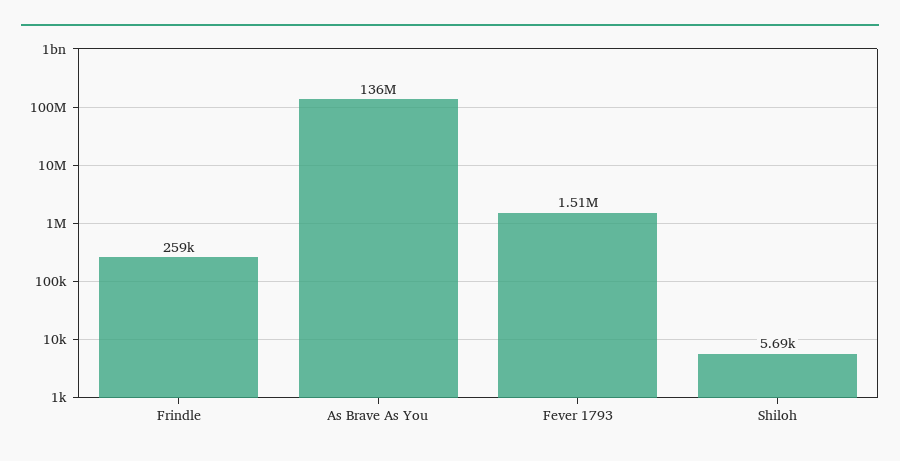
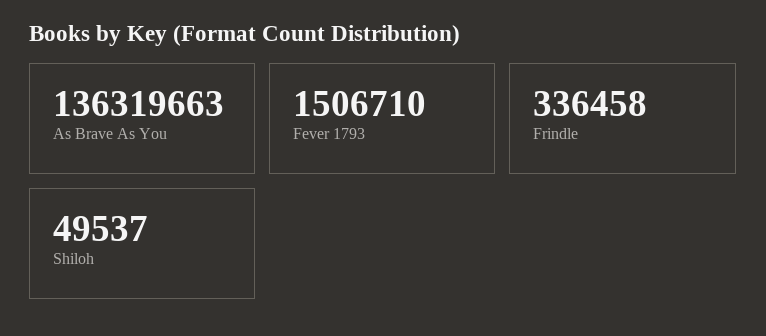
Frindle: 259000 -> 336458
Shiloh: 5690 -> 49537

